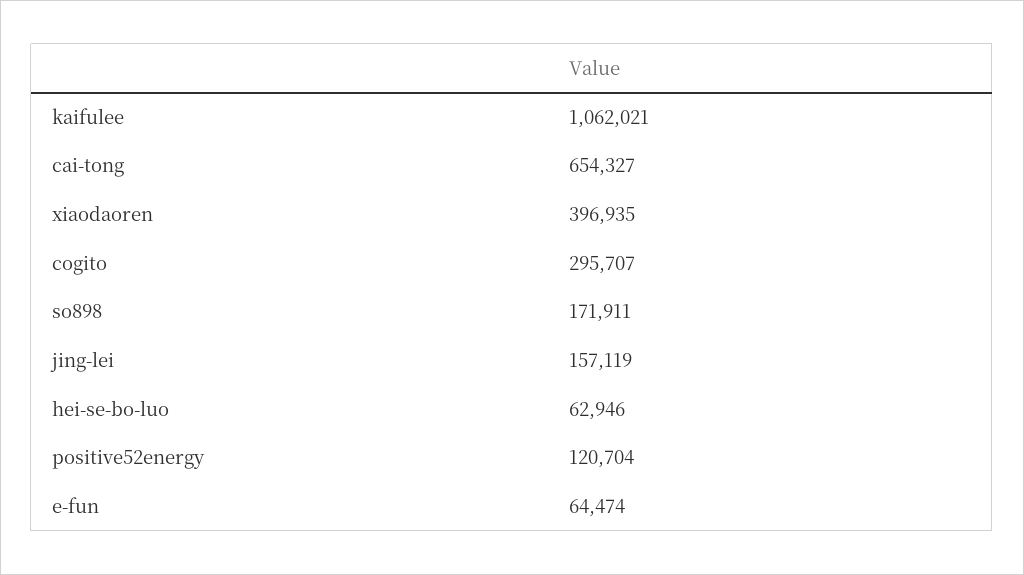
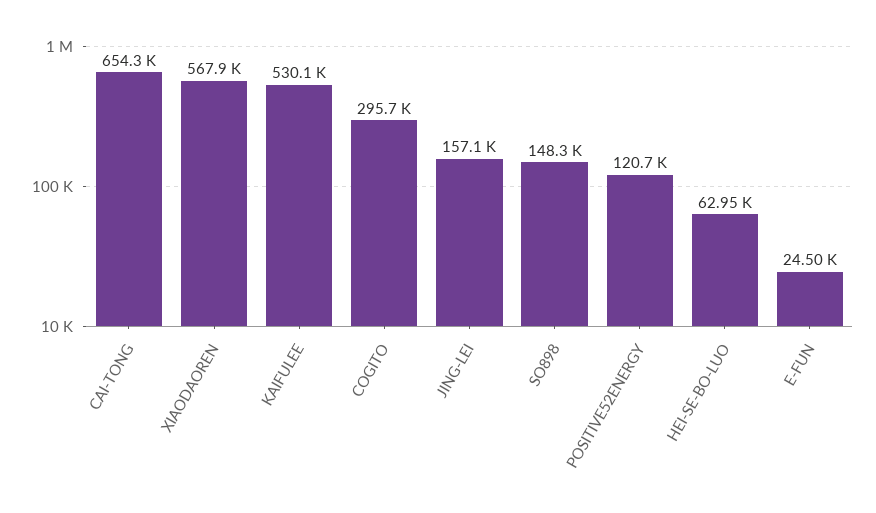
kaifulee: 1062021 -> 530100
xiaodaoren: 396935 -> 567900
so898: 171911 -> 148300
e-fun: 64474 -> 24500

